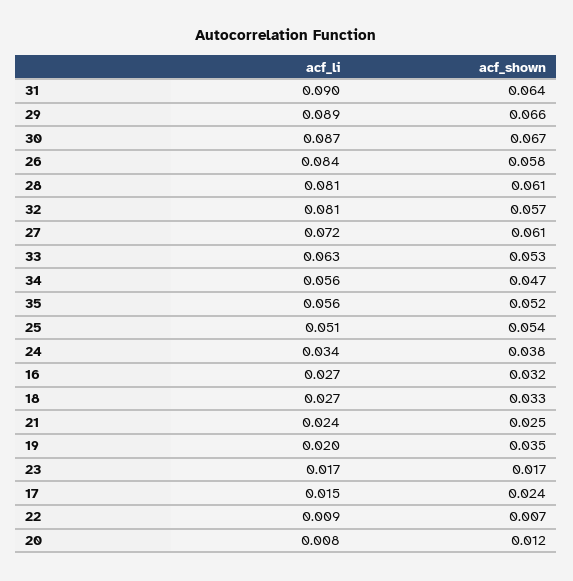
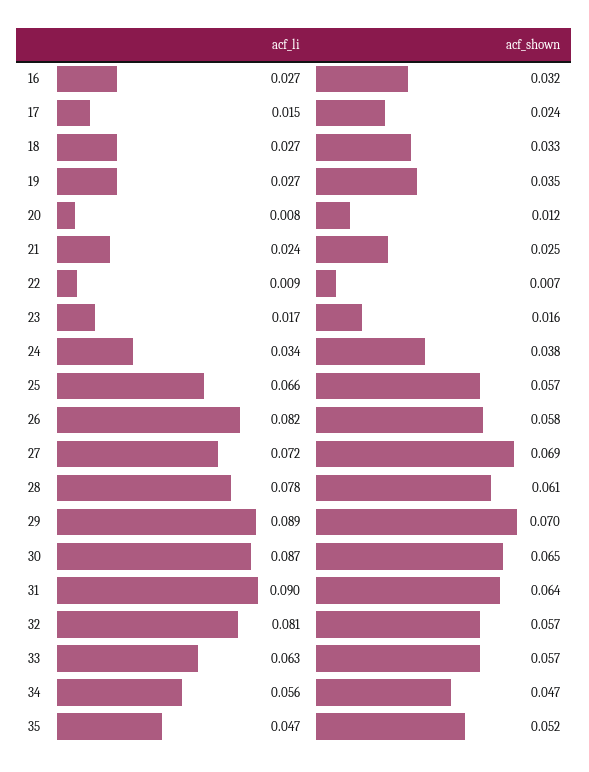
acf_shown, 29: 0.066 -> 0.07
acf_shown, 30: 0.067 -> 0.065
acf_li, 26: 0.084 -> 0.082
acf_li, 28: 0.081 -> 0.078
acf_shown, 27: 0.061 -> 0.069
acf_shown, 33: 0.053 -> 0.057
acf_li, 35: 0.056 -> 0.047
acf_li, 25: 0.051 -> 0.066
acf_shown, 25: 0.054 -> 0.057
acf_li, 19: 0.02 -> 0.027
acf_shown, 23: 0.017 -> 0.016

